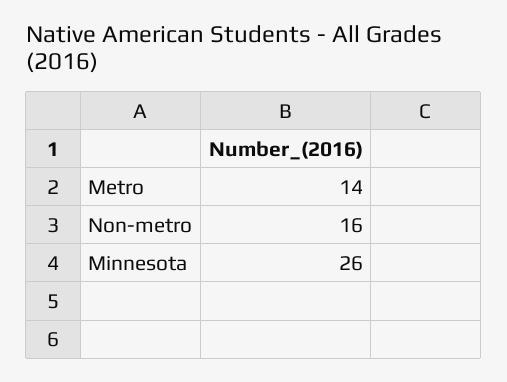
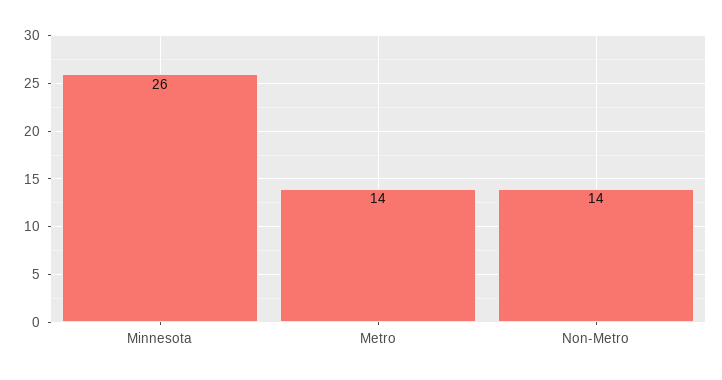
Non-metro: 16 -> 14

